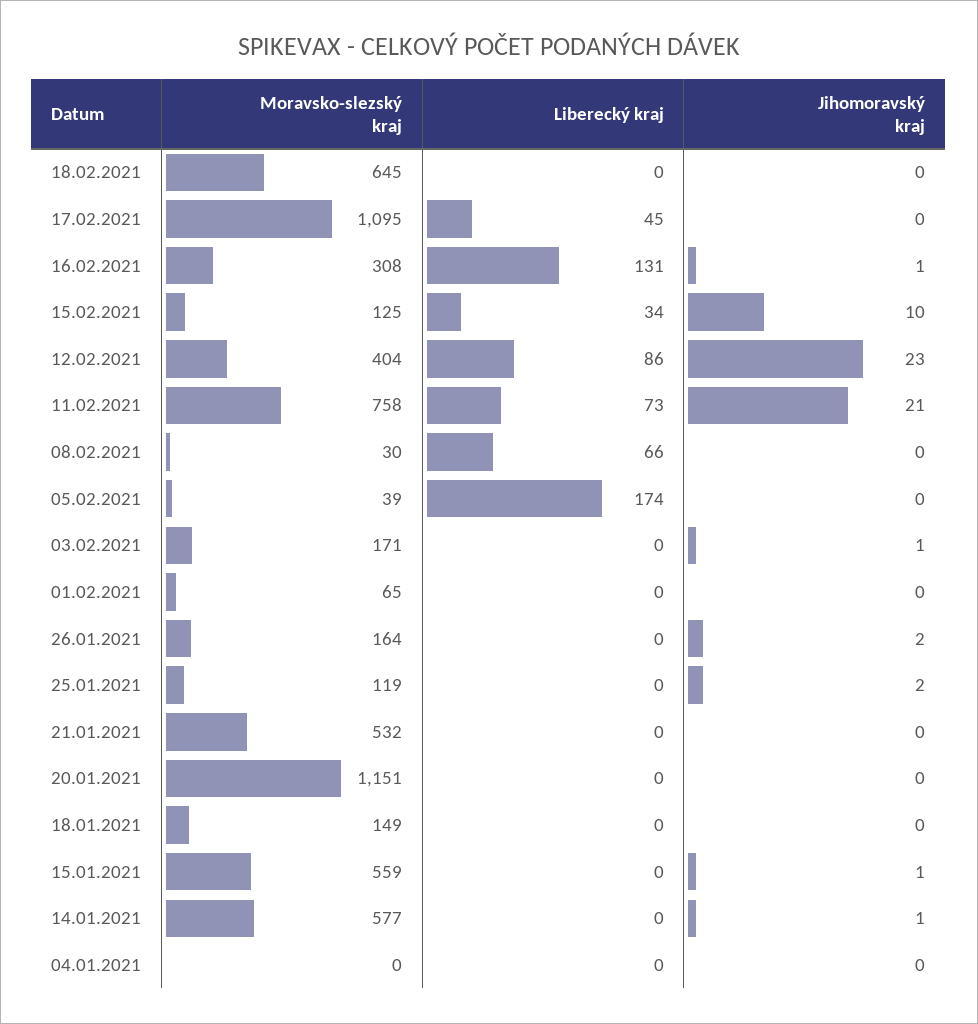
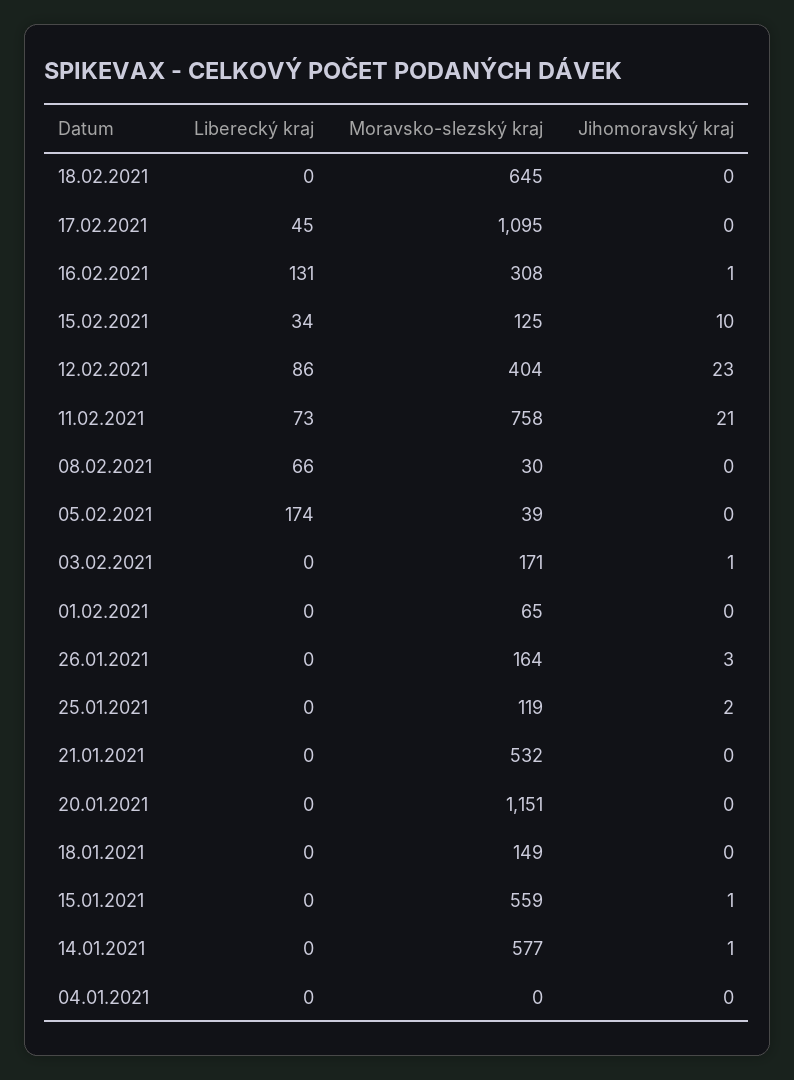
Jihomoravský kraj, 26.01.2021: 2 -> 3

